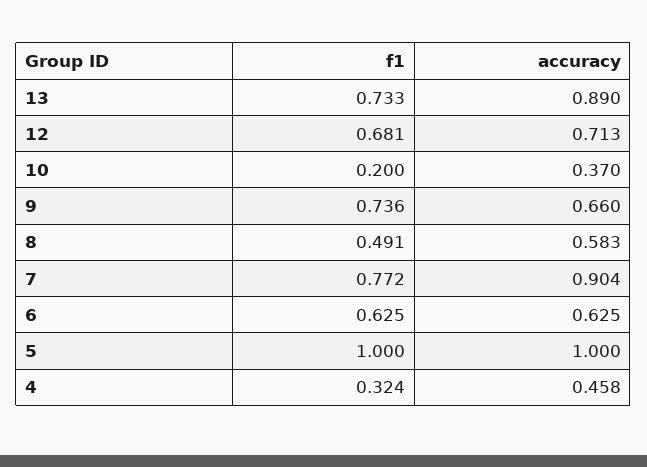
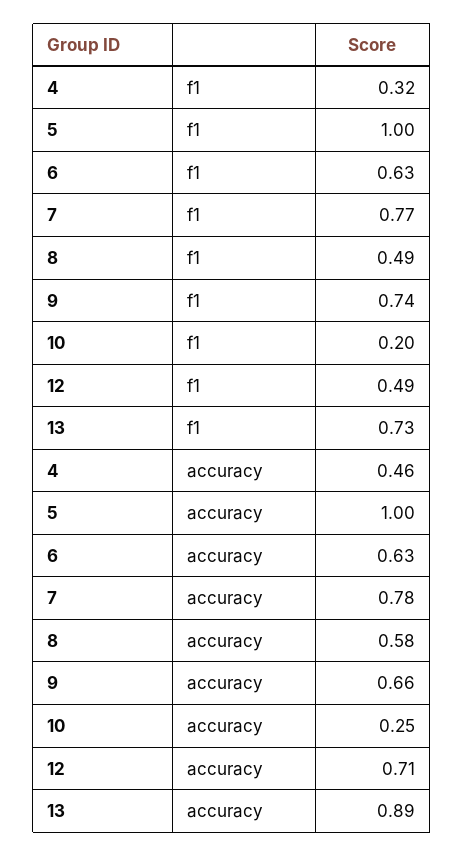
f1, 12: 0.681 -> 0.49
accuracy, 10: 0.37 -> 0.25
accuracy, 7: 0.904 -> 0.78

